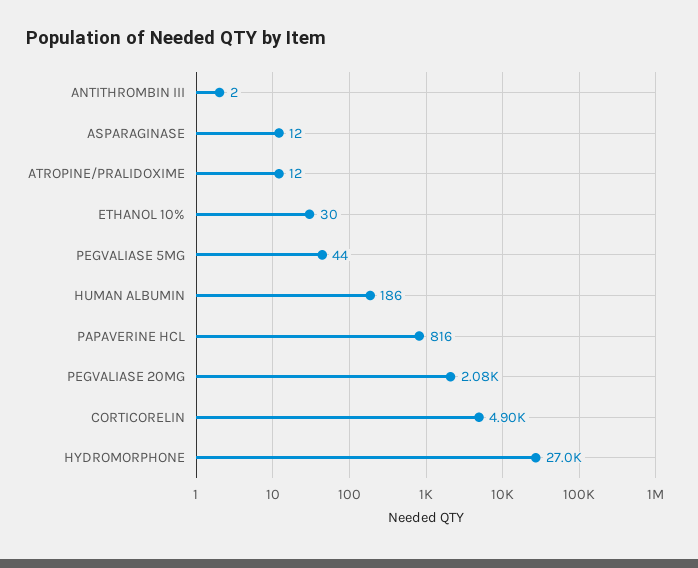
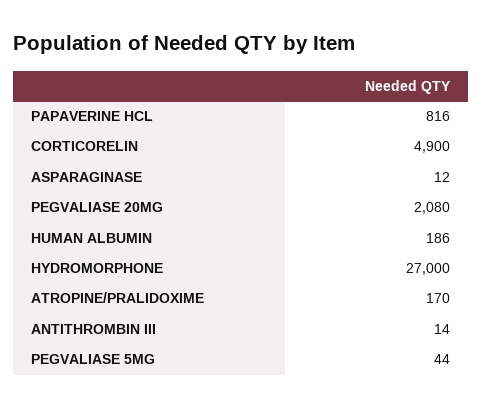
ANTITHROMBIN III: 2 -> 14
ATROPINE/PRALIDOXIME: 12 -> 170
ETHANOL 10%: 30 -> none

